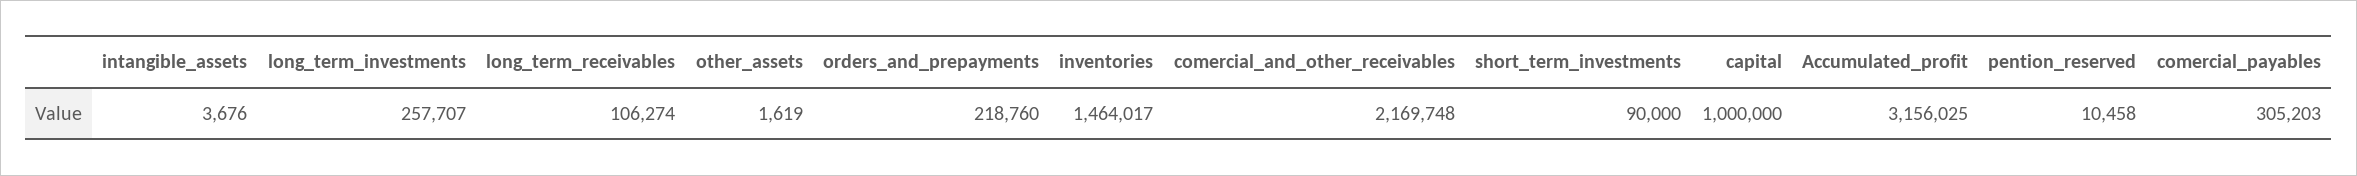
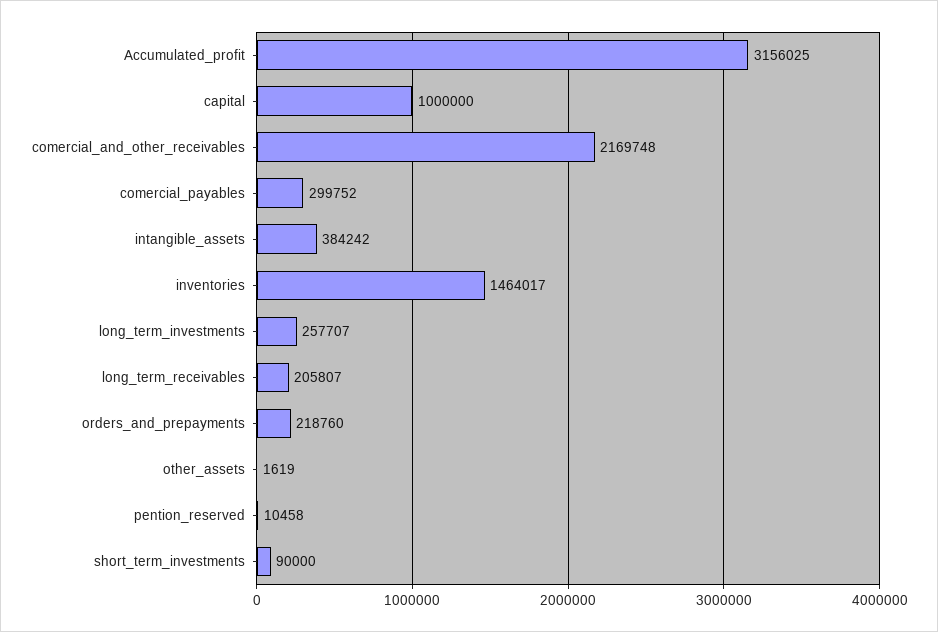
intangible_assets: 3676 -> 384242
long_term_receivables: 106274 -> 205807
comercial_payables: 305203 -> 299752

